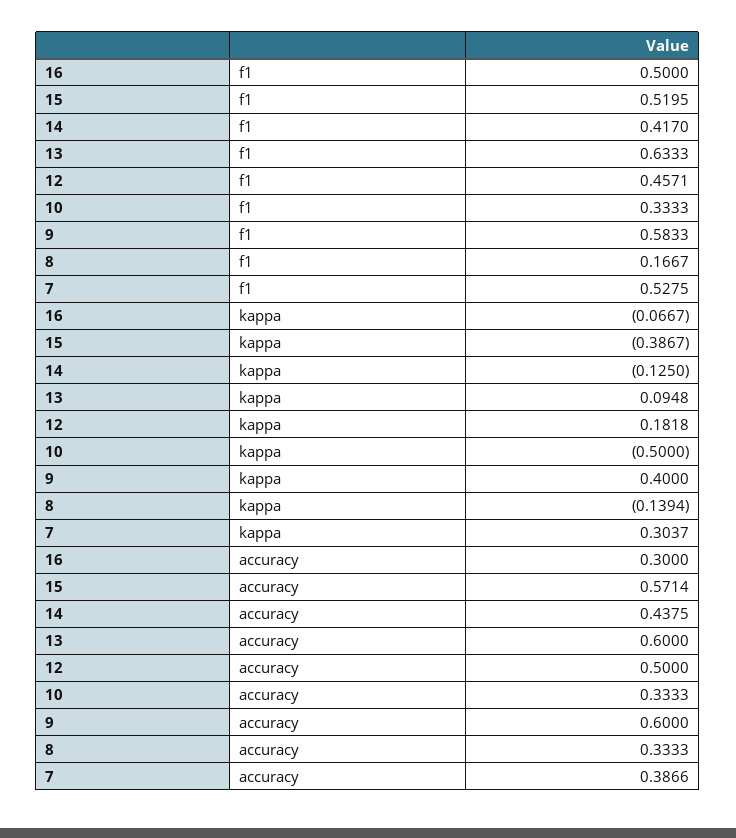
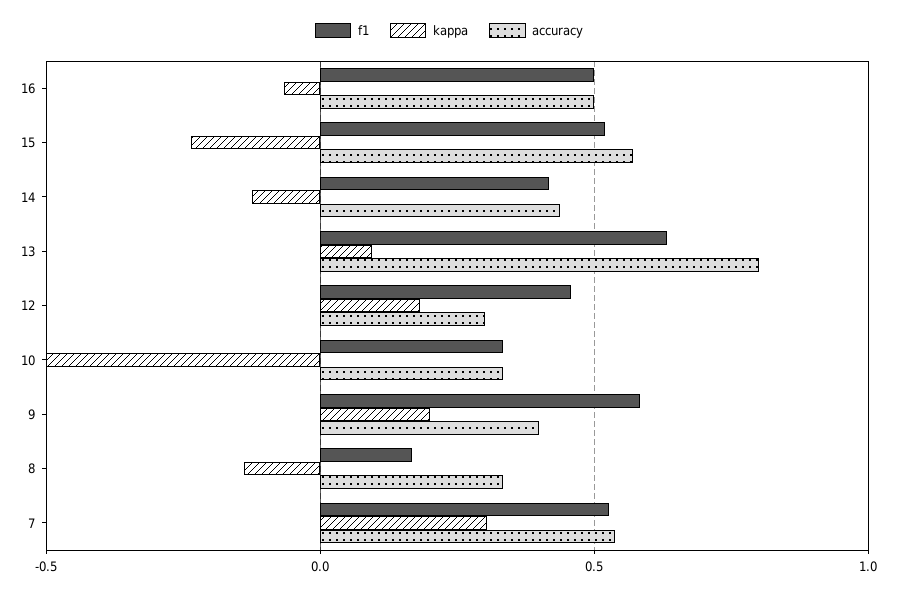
kappa, 15: -0.3867 -> -0.25
kappa, 9: 0.4 -> 0.2
accuracy, 16: 0.3 -> 0.5
accuracy, 13: 0.6 -> 0.8
accuracy, 12: 0.5 -> 0.3
accuracy, 9: 0.6 -> 0.4
accuracy, 7: 0.3866 -> 0.55

